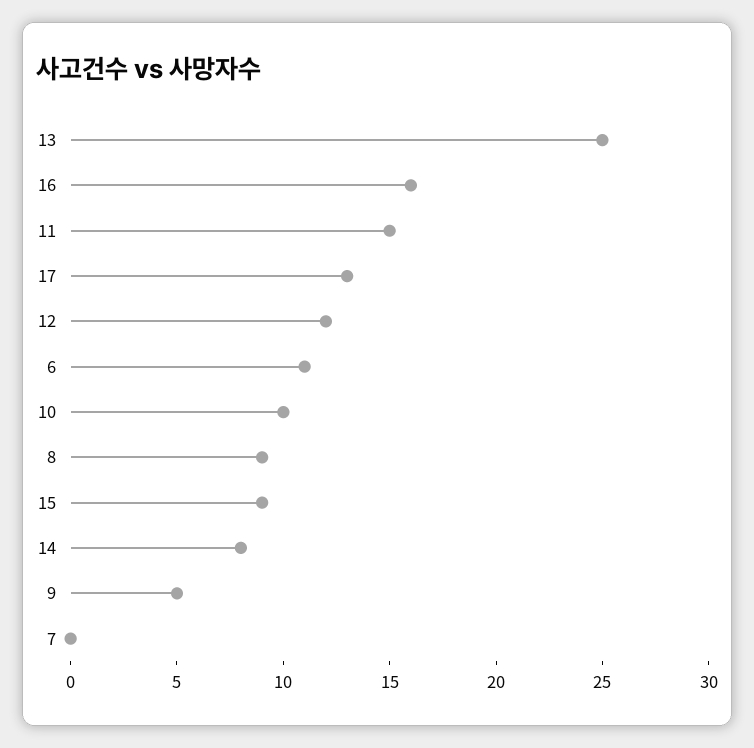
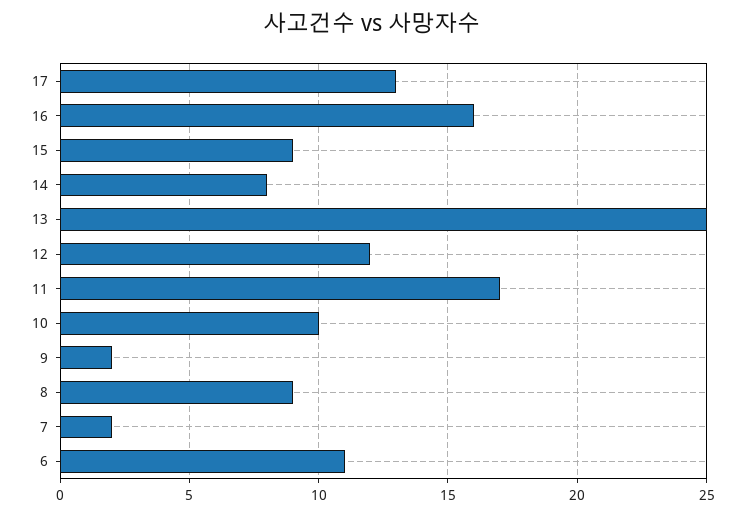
11: 15 -> 17
9: 5 -> 2
7: 0 -> 2

